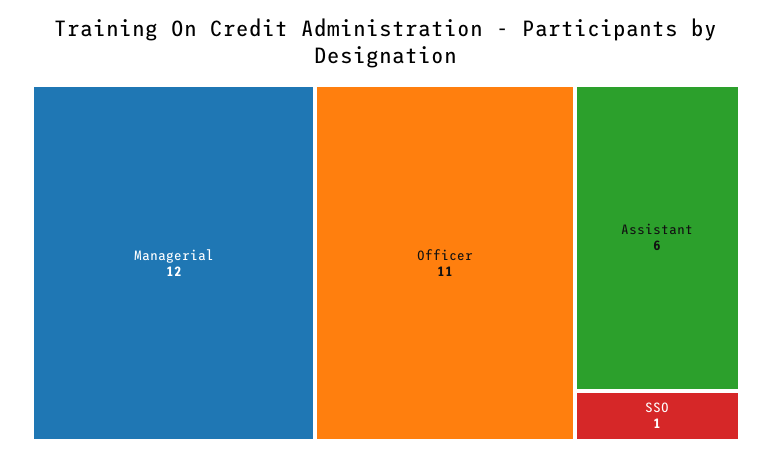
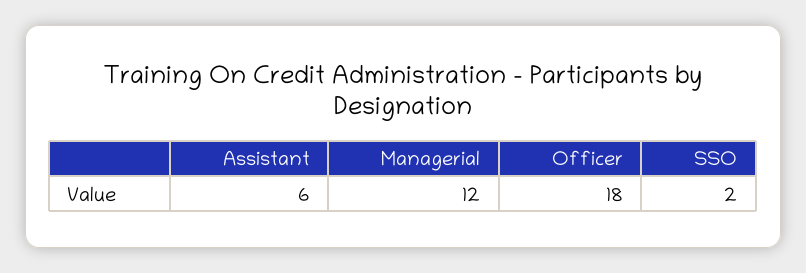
Officer: 11 -> 18
SSO: 1 -> 2

